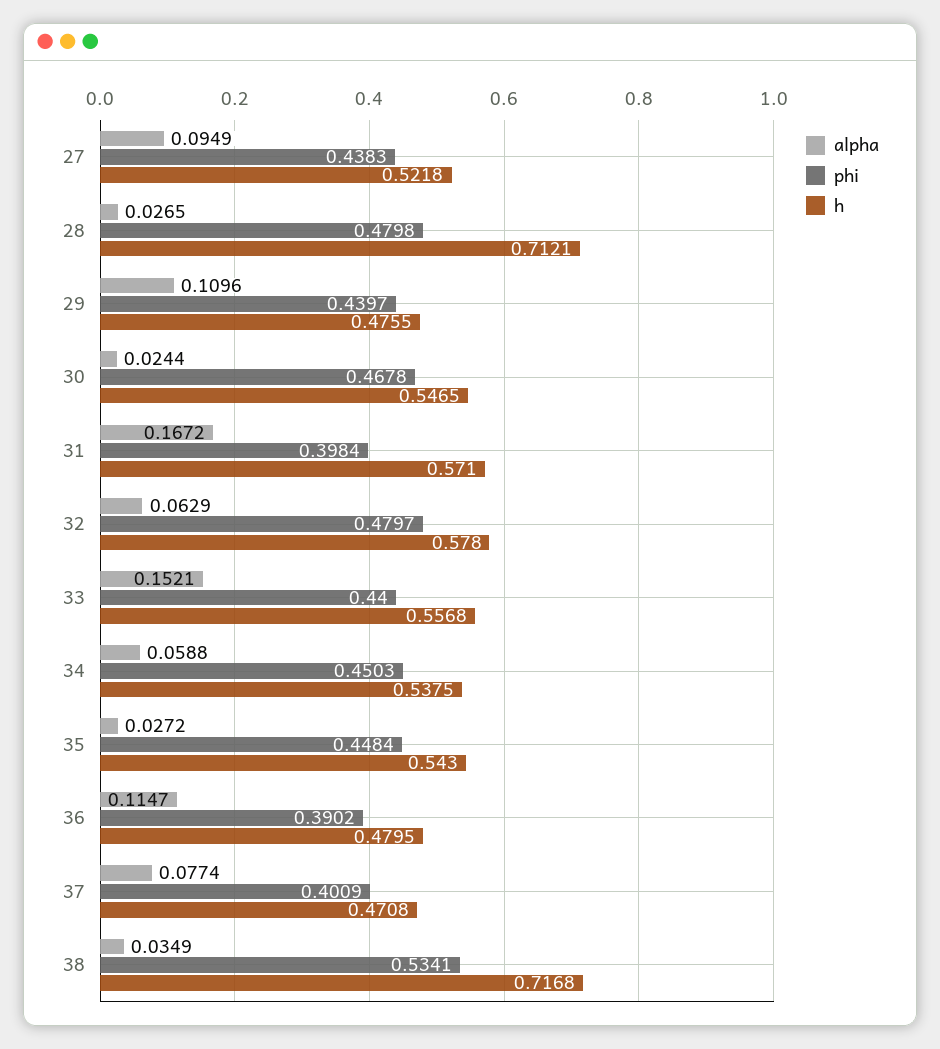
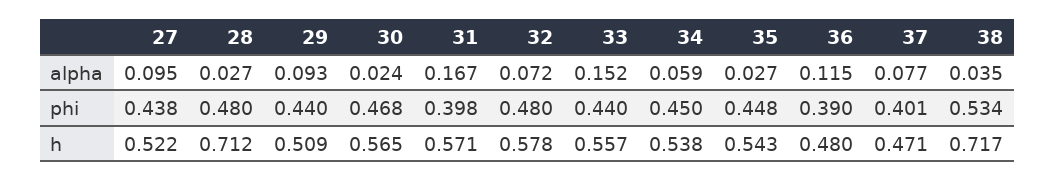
alpha, 29: 0.1096 -> 0.093
h, 29: 0.4755 -> 0.509
h, 30: 0.5465 -> 0.565
alpha, 32: 0.0629 -> 0.072

